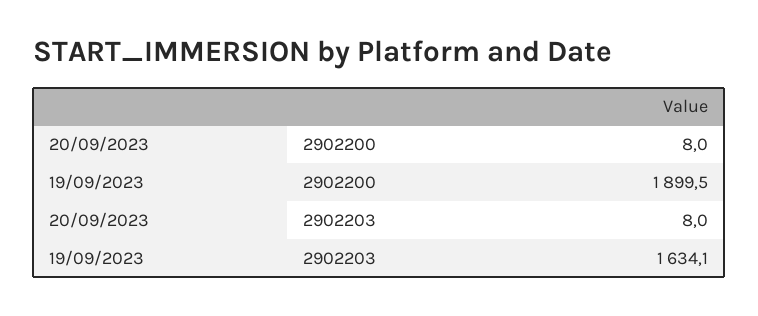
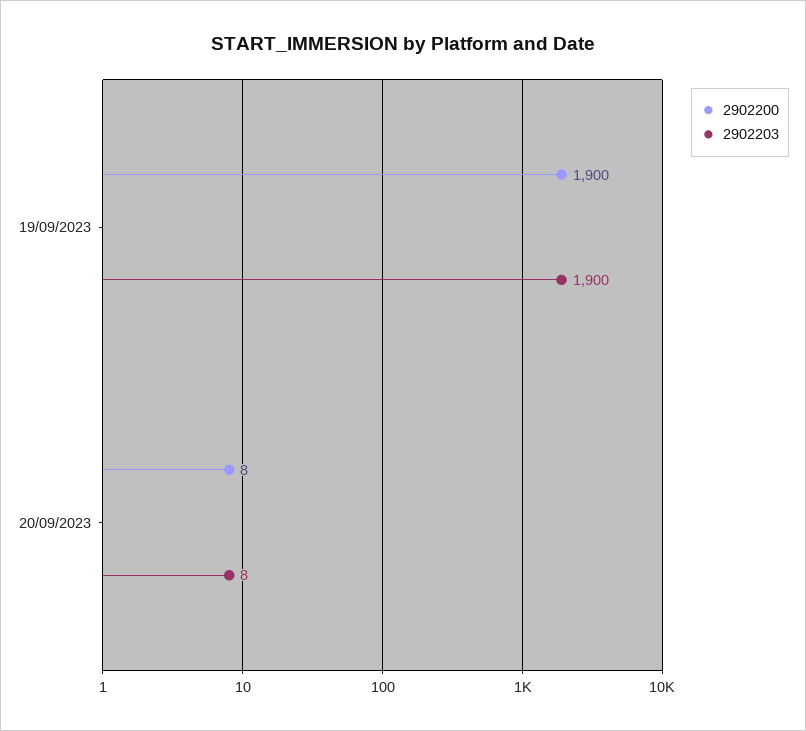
2902203, 19/09/2023: 1634.1 -> 1900

